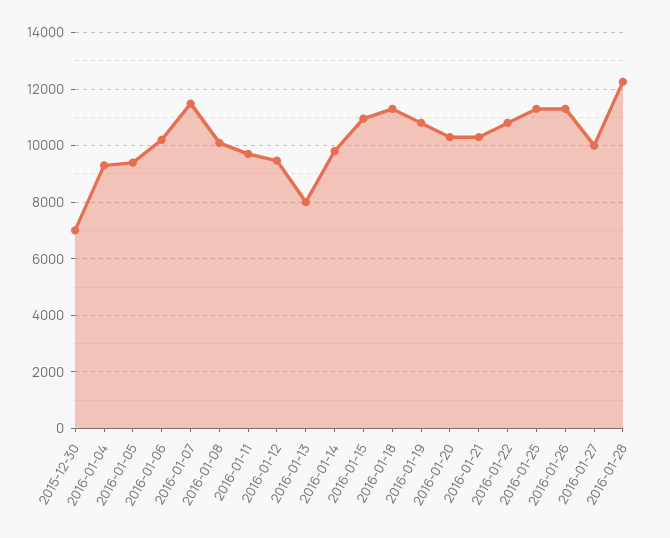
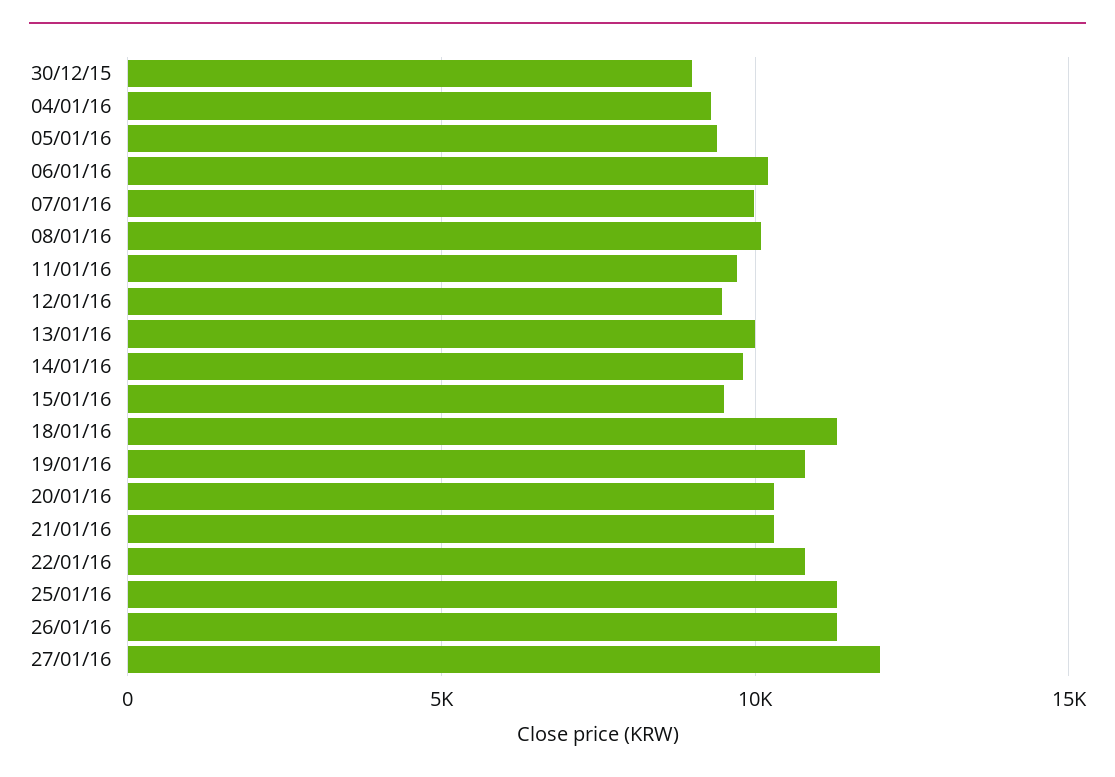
2015-12-30: 7000 -> 9000
2016-01-07: 11500 -> 10000
2016-01-13: 8000 -> 10000
2016-01-15: 11000 -> 9500
2016-01-27: 10000 -> 12000
2016-01-28: 12250 -> none

